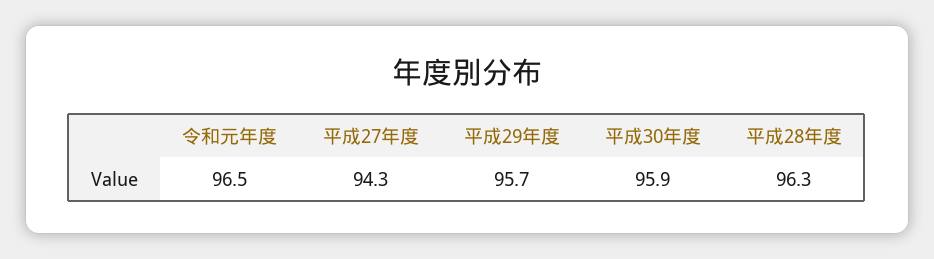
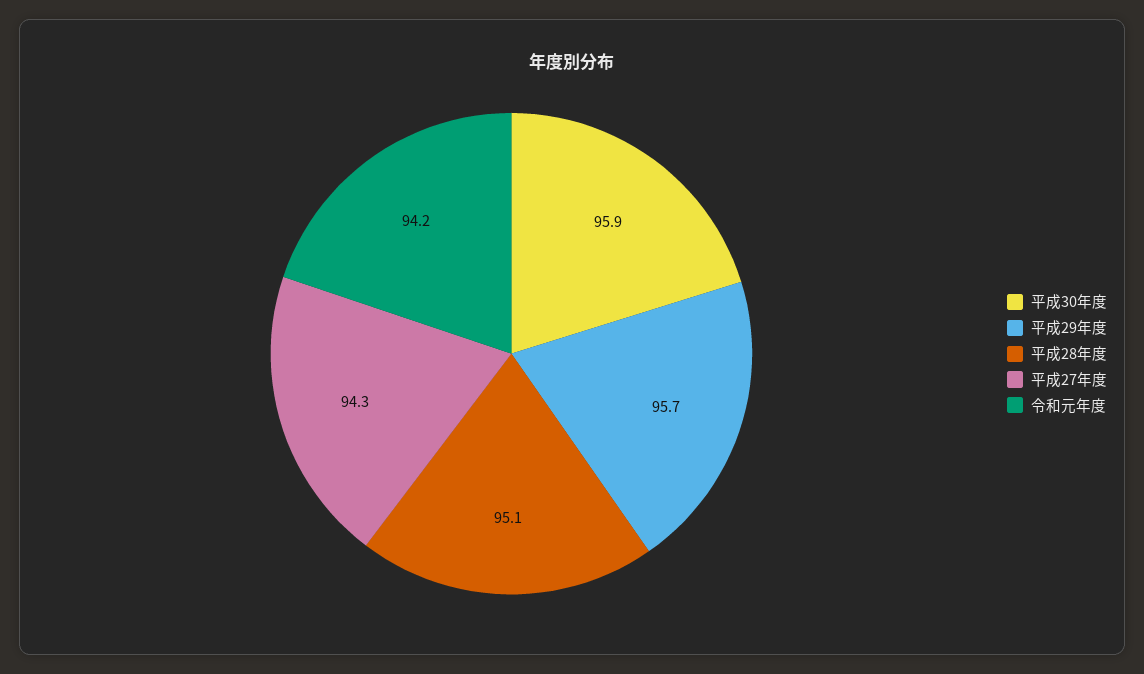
令和元年度: 96.5 -> 94.2
平成28年度: 96.3 -> 95.1

